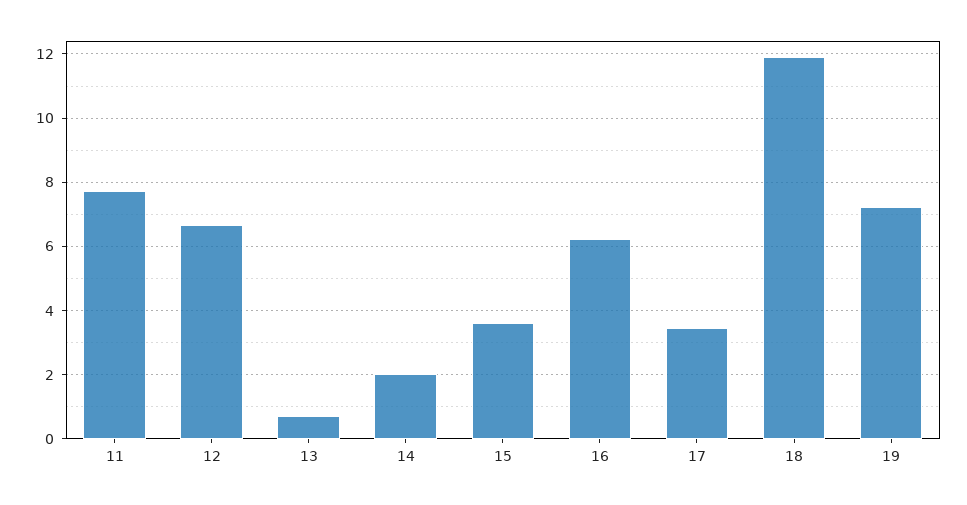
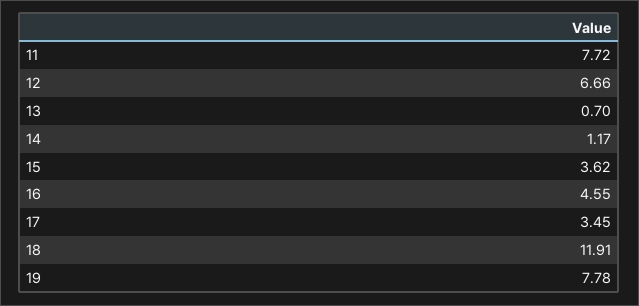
14: 2 -> 1.17
16: 6.2 -> 4.55
19: 7.2 -> 7.78

